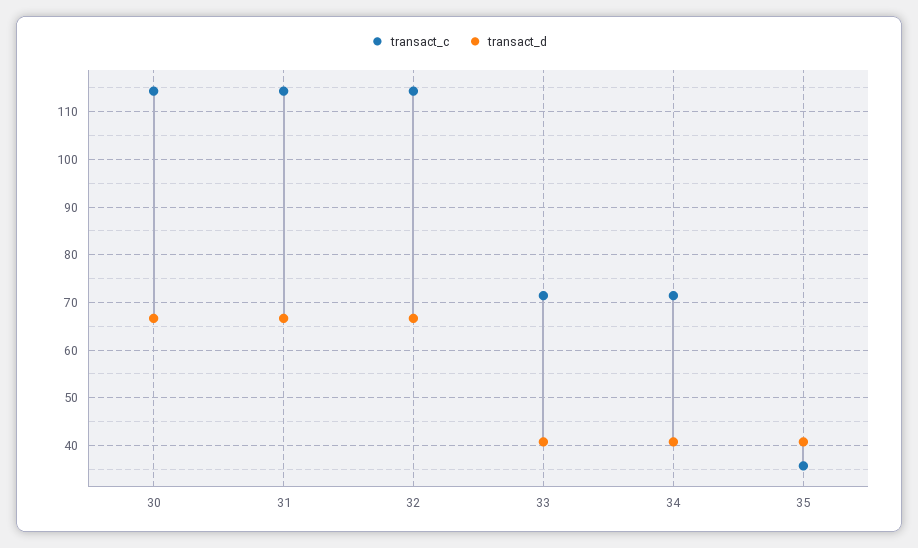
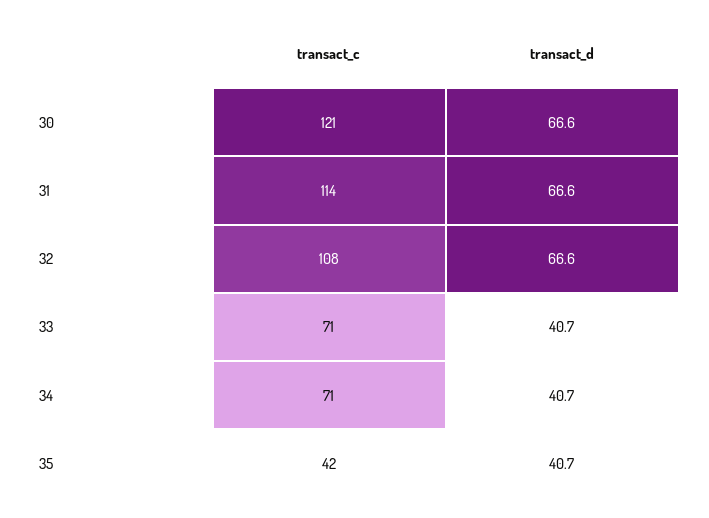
transact_c, 30: 114 -> 121
transact_c, 32: 114 -> 108
transact_c, 35: 36 -> 42

